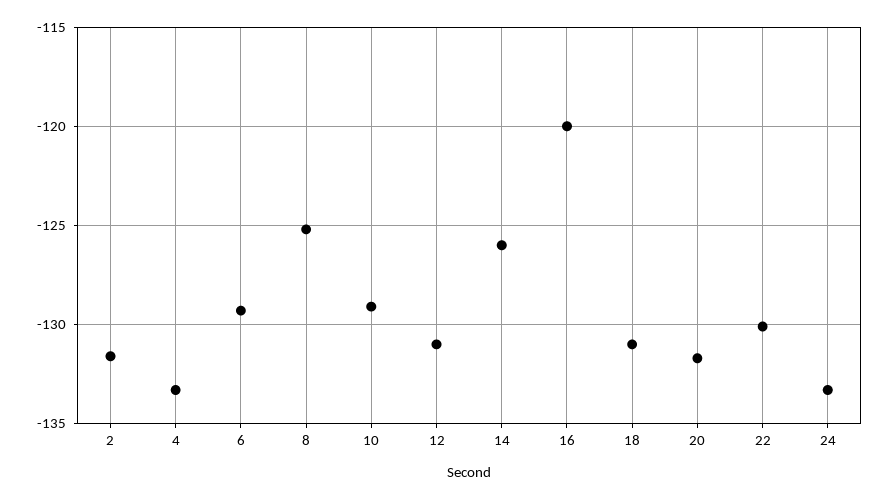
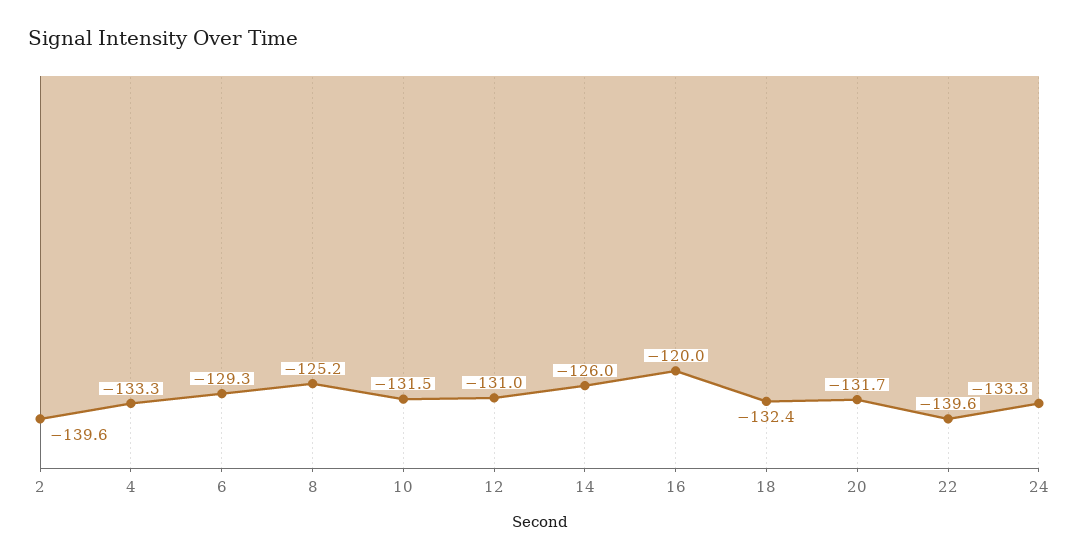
2: -131.5 -> -139.6
10: -129 -> -131.5
18: -131 -> -132.4
22: -130 -> -139.6

